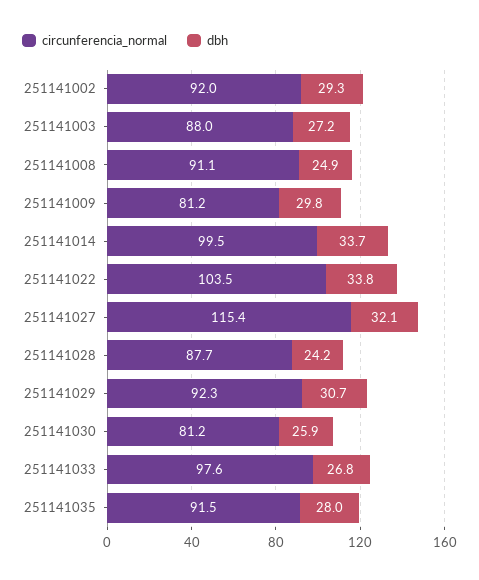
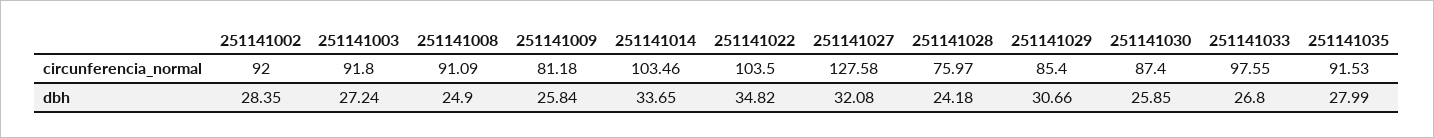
dbh, 251141002: 29.3 -> 28.35
circunferencia_normal, 251141003: 88 -> 91.8
dbh, 251141009: 29.8 -> 25.84
circunferencia_normal, 251141014: 99.5 -> 103.46
dbh, 251141022: 33.8 -> 34.82
circunferencia_normal, 251141027: 115.4 -> 127.58
circunferencia_normal, 251141028: 87.7 -> 75.97
circunferencia_normal, 251141029: 92.3 -> 85.4
circunferencia_normal, 251141030: 81.2 -> 87.4

